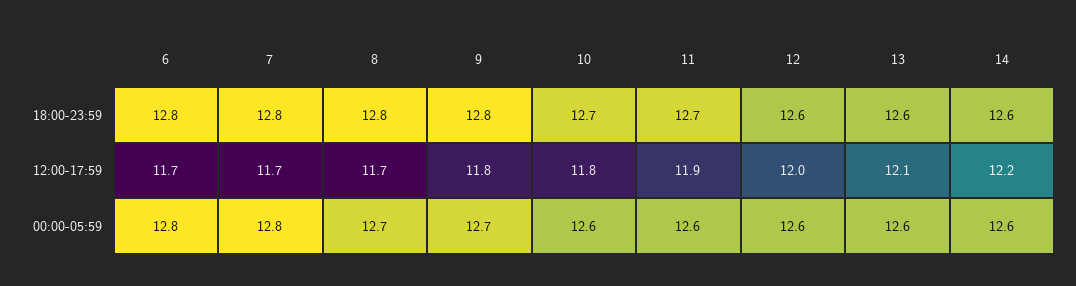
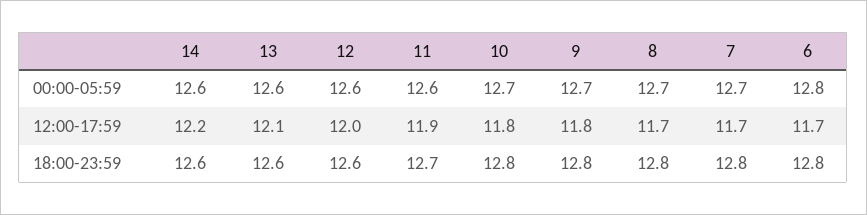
10, 18:00-23:59: 12.7 -> 12.8
7, 00:00-05:59: 12.8 -> 12.7
10, 00:00-05:59: 12.6 -> 12.7

